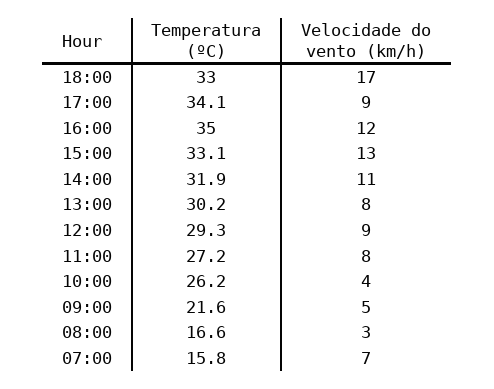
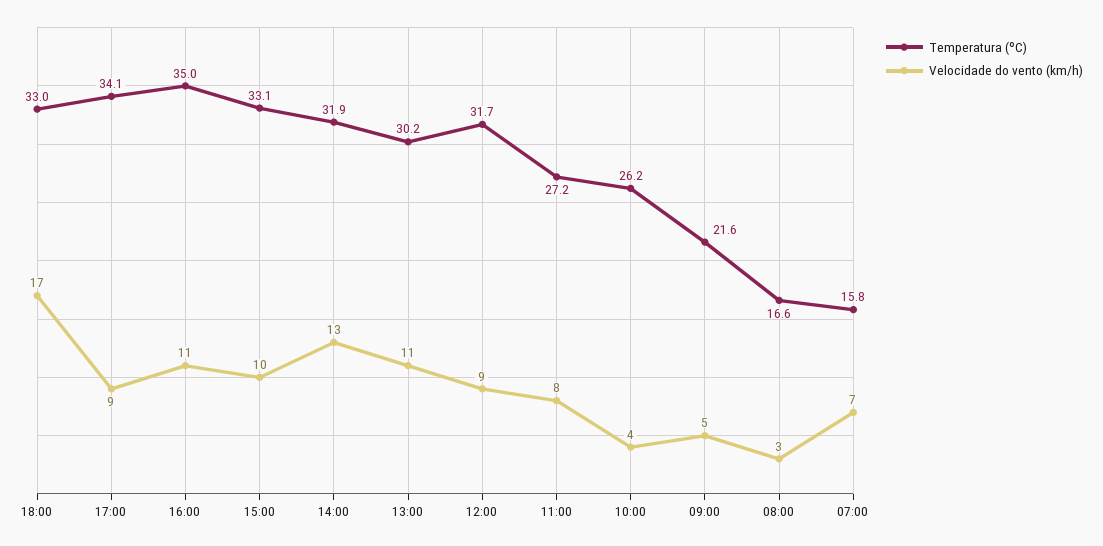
Velocidade do vento (km/h), 16:00: 12 -> 11
Velocidade do vento (km/h), 15:00: 13 -> 10
Velocidade do vento (km/h), 14:00: 11 -> 13
Velocidade do vento (km/h), 13:00: 8 -> 11
Temperatura (ºC), 12:00: 29.3 -> 31.7

